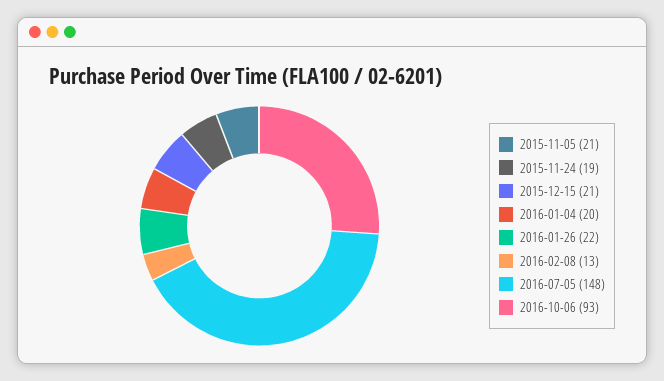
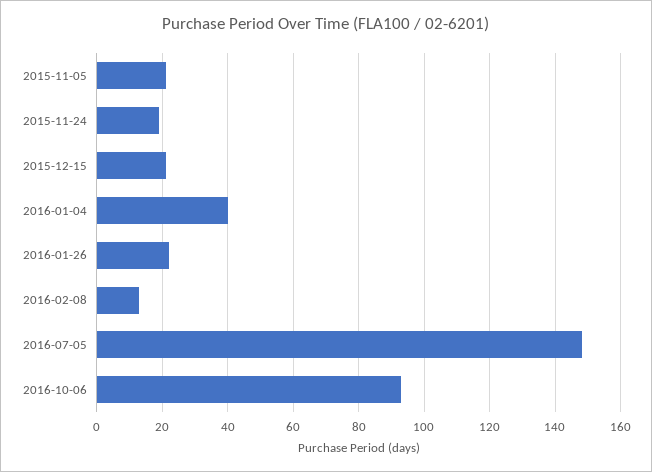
2016-01-04: 20 -> 40

